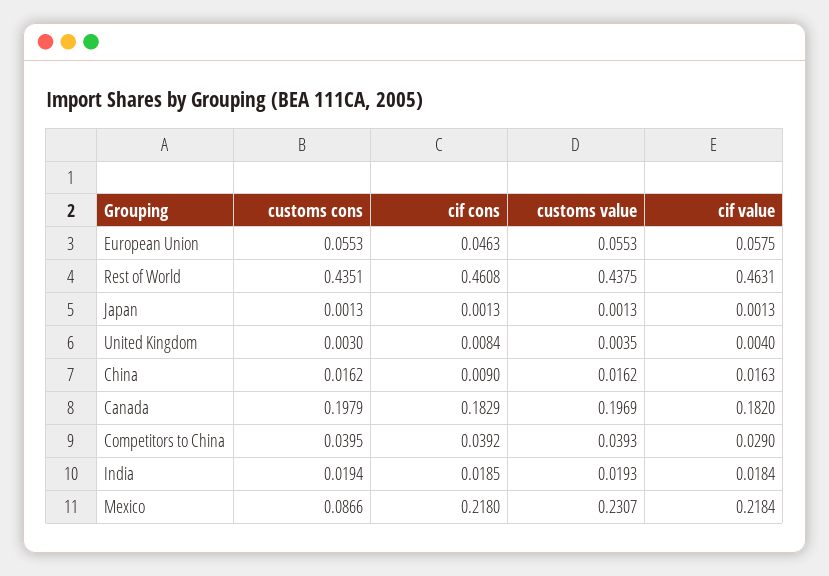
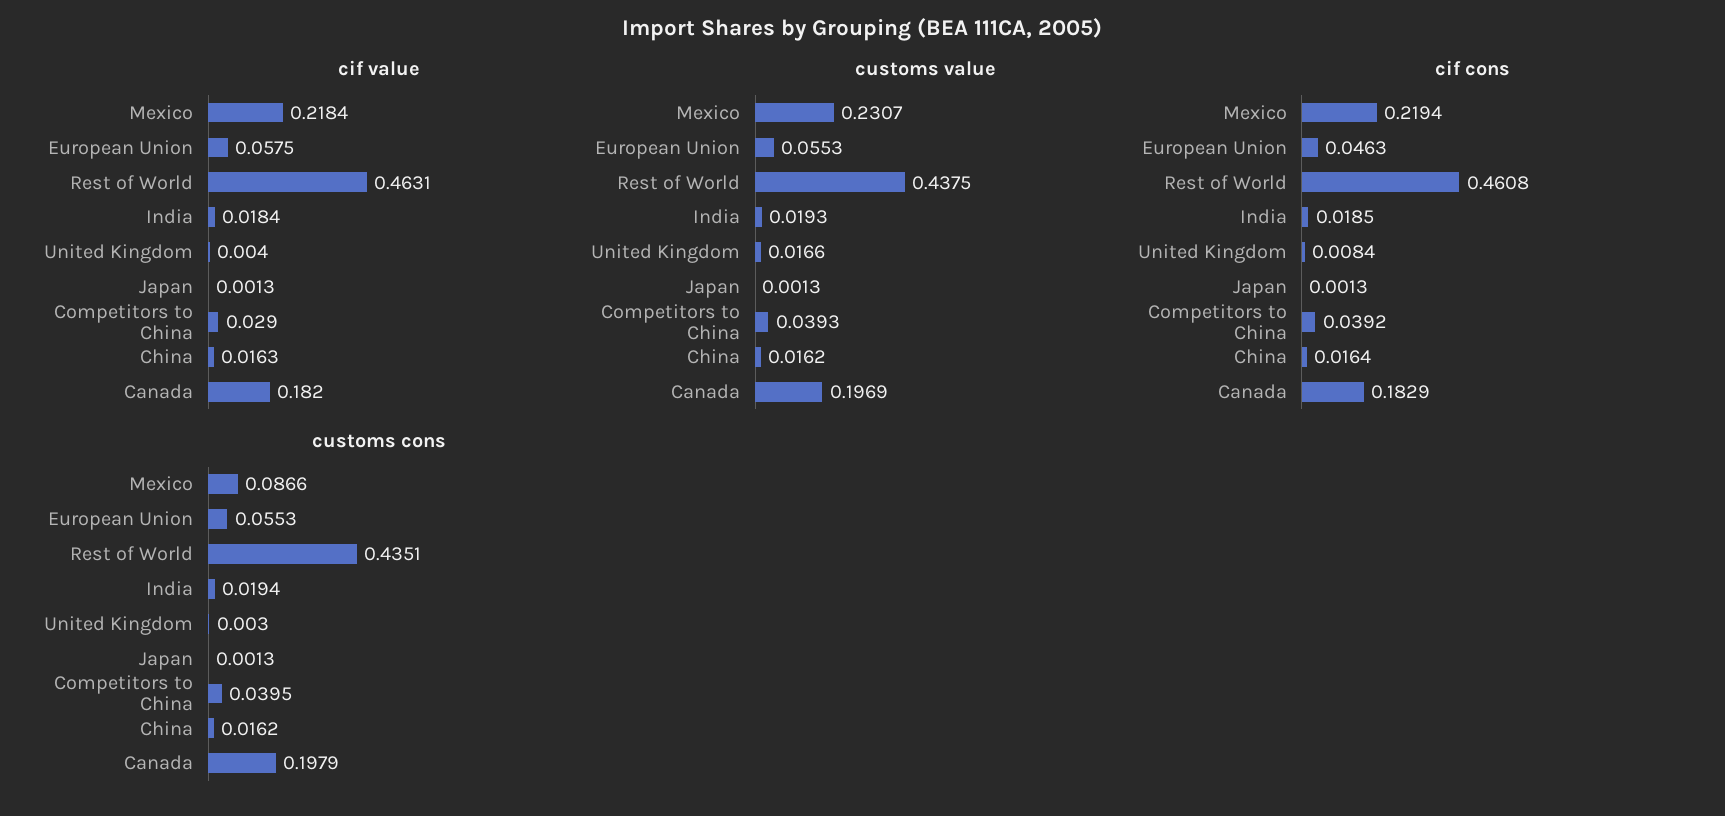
customs value, United Kingdom: 0.0035 -> 0.0166
cif cons, China: 0.009 -> 0.0164
cif cons, Mexico: 0.218 -> 0.2194

